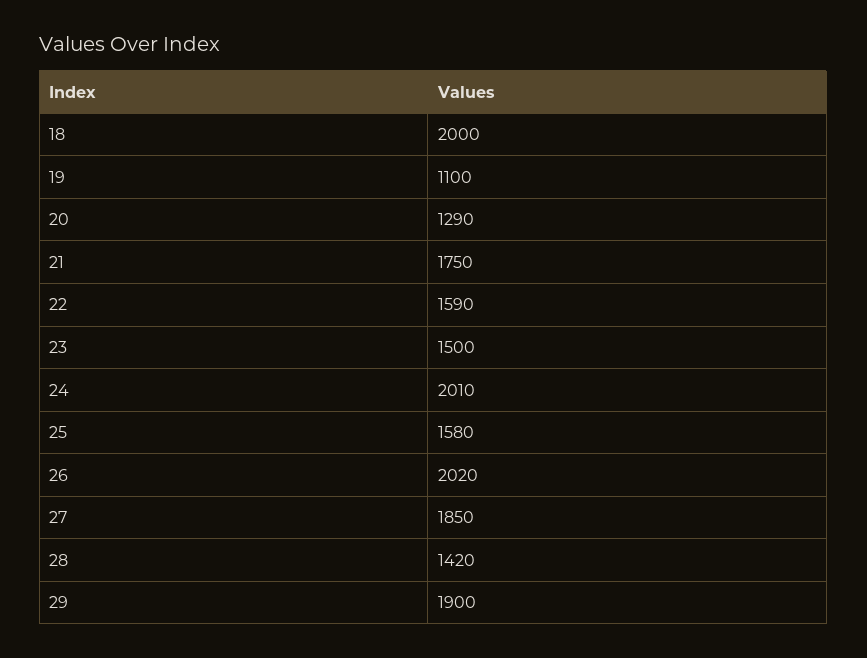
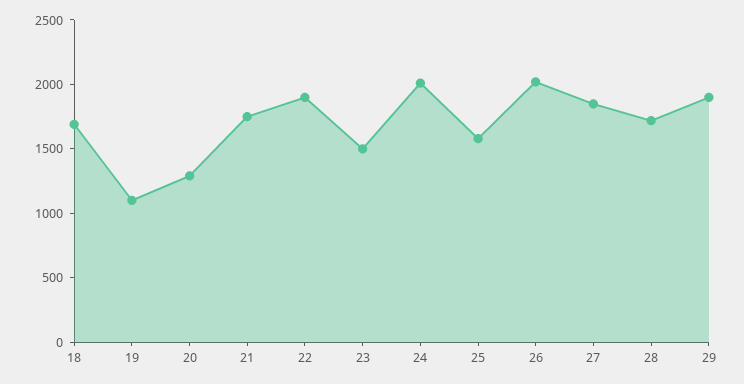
18: 2000 -> 1700
22: 1590 -> 1900
28: 1420 -> 1700

